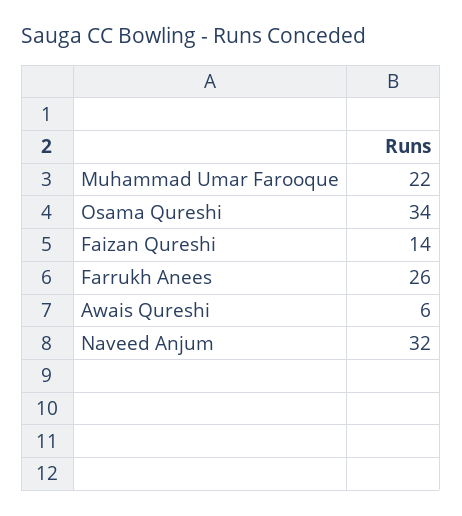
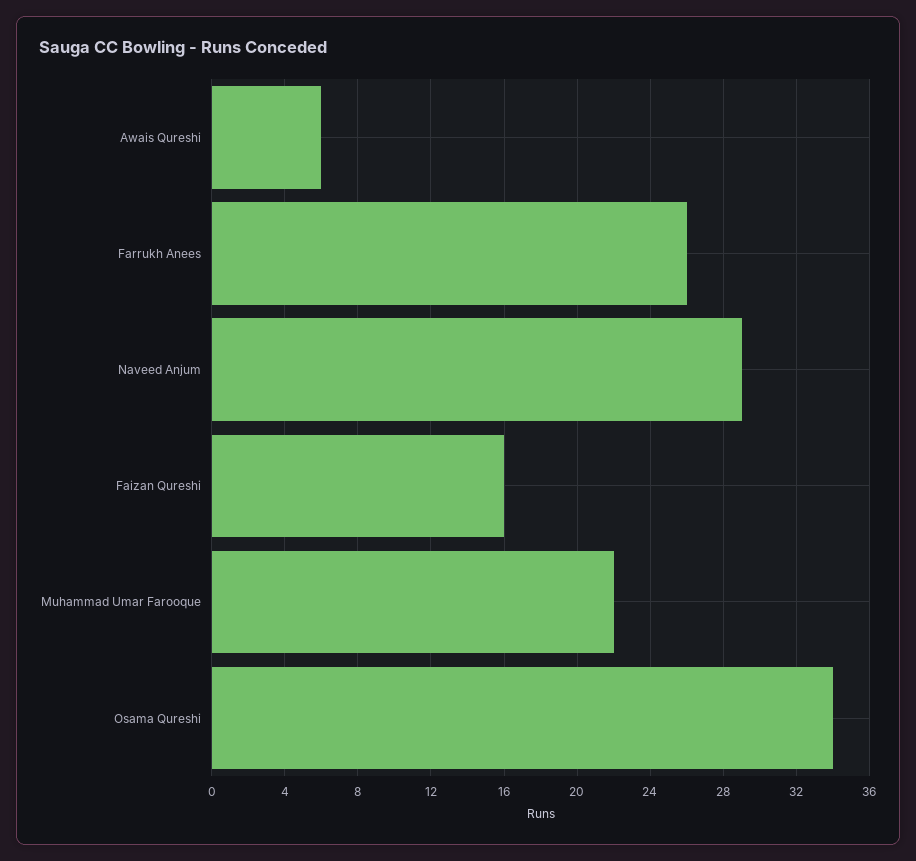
Faizan Qureshi: 14 -> 16
Naveed Anjum: 32 -> 29

